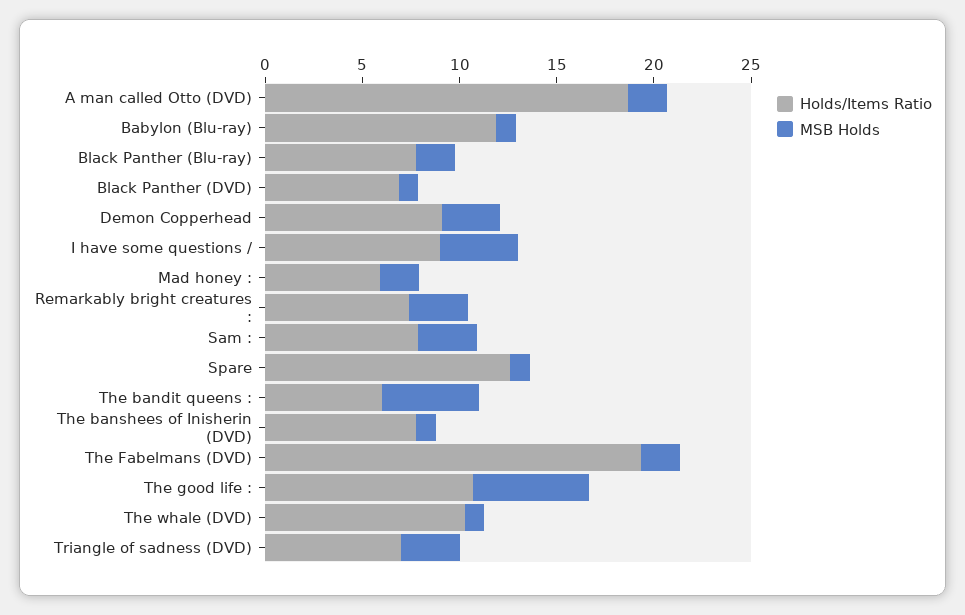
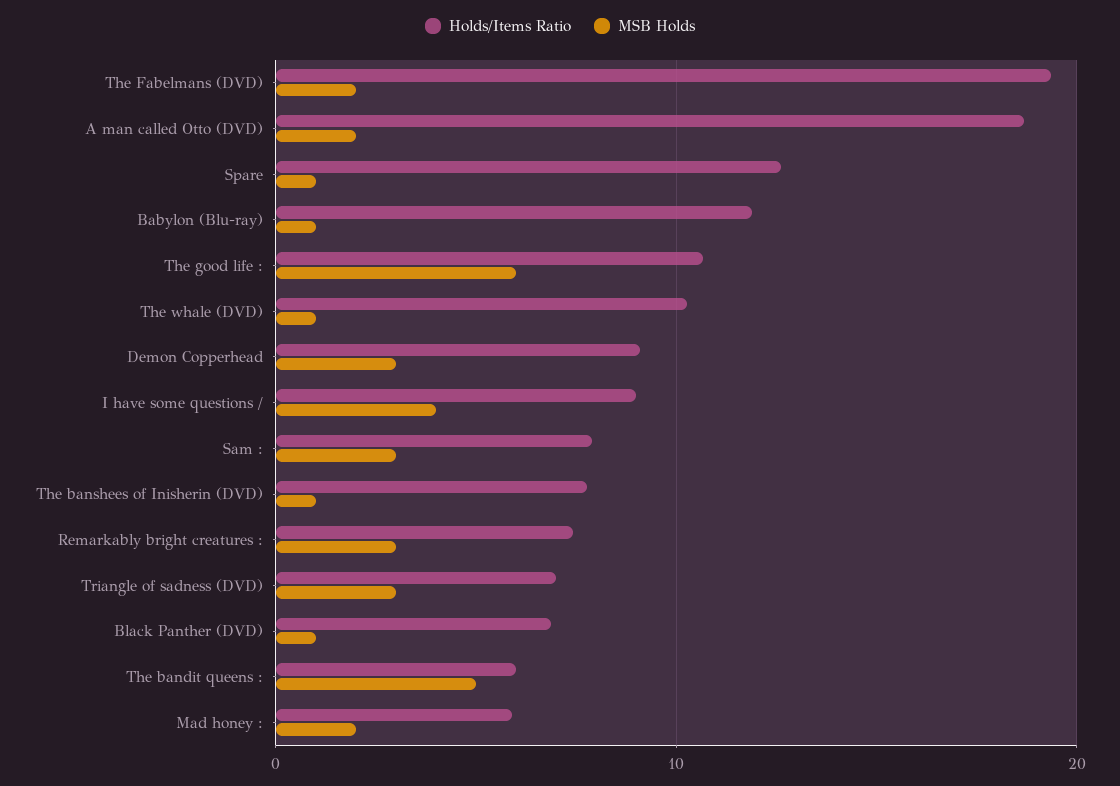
Holds/Items Ratio, Black Panther (Blu-ray): 8 -> none
MSB Holds, Black Panther (Blu-ray): 2 -> none

